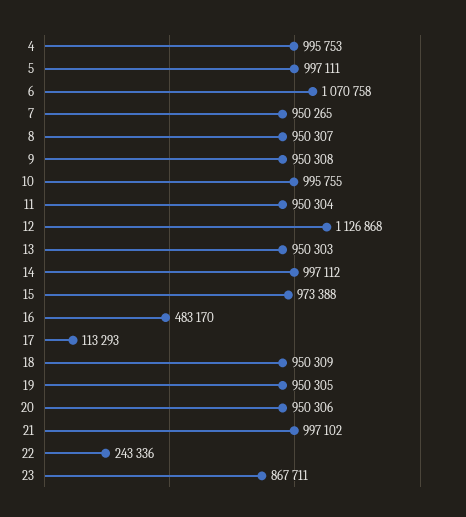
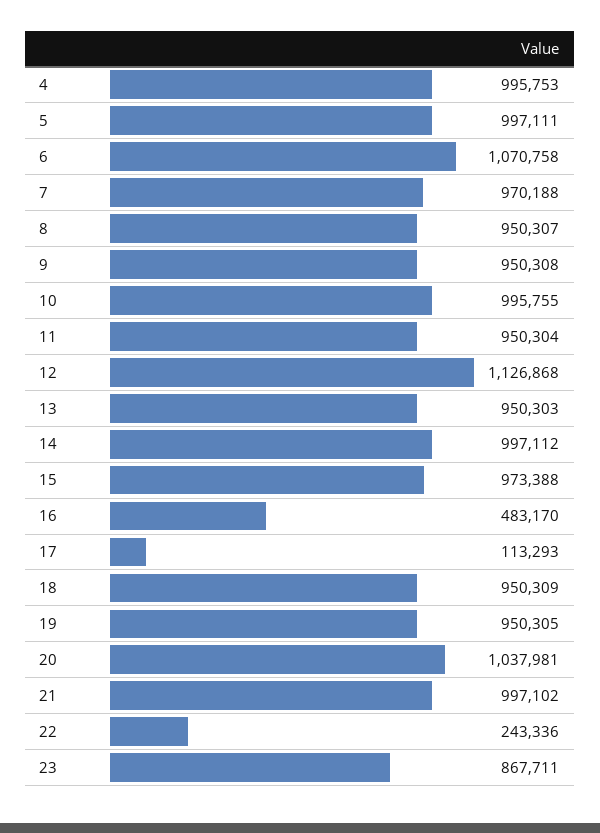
7: 950265 -> 970188
20: 950306 -> 1037981

